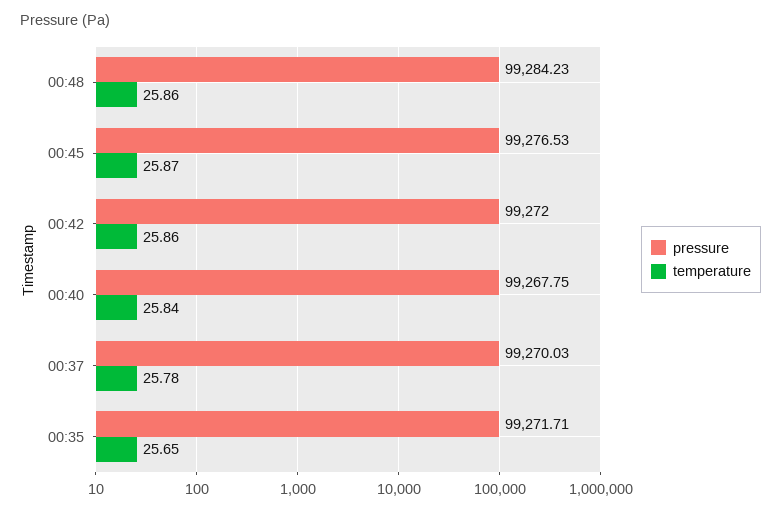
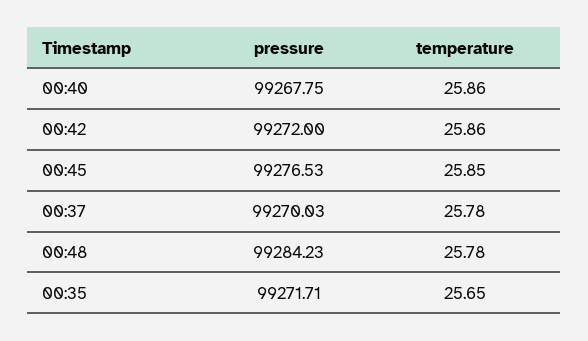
temperature, 00:48: 25.86 -> 25.78
temperature, 00:45: 25.87 -> 25.85
temperature, 00:40: 25.84 -> 25.86

